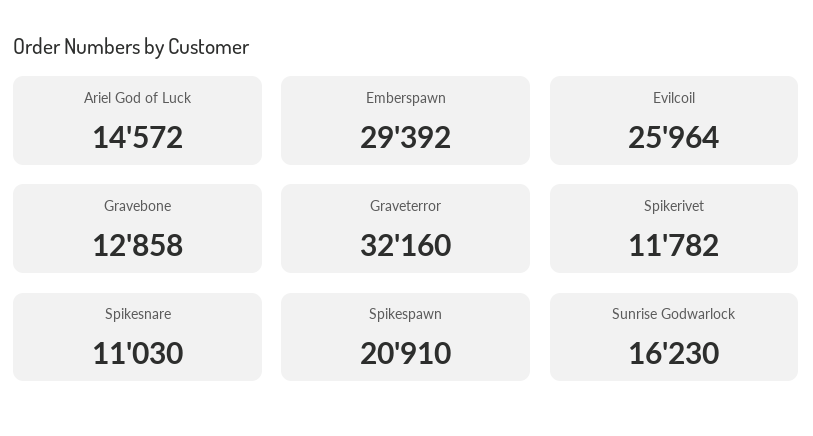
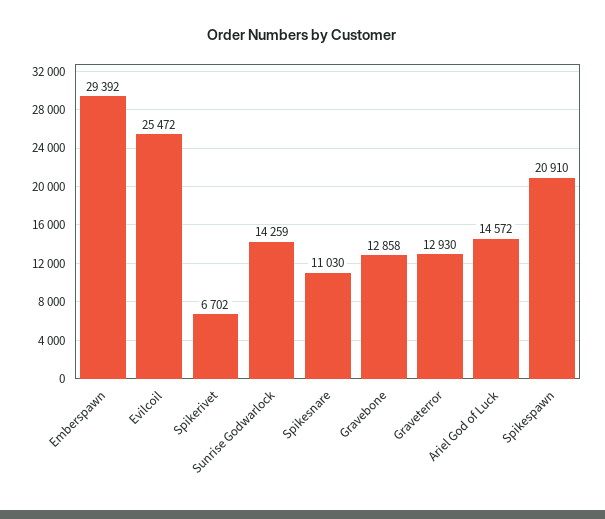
Evilcoil: 25964 -> 25472
Graveterror: 32160 -> 12930
Spikerivet: 11782 -> 6702
Sunrise Godwarlock: 16230 -> 14259

